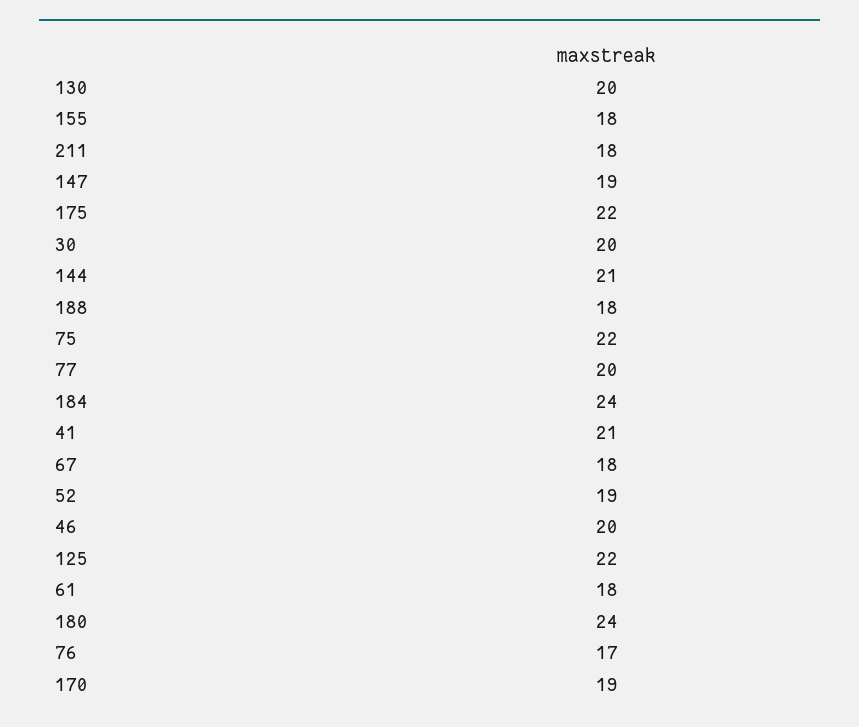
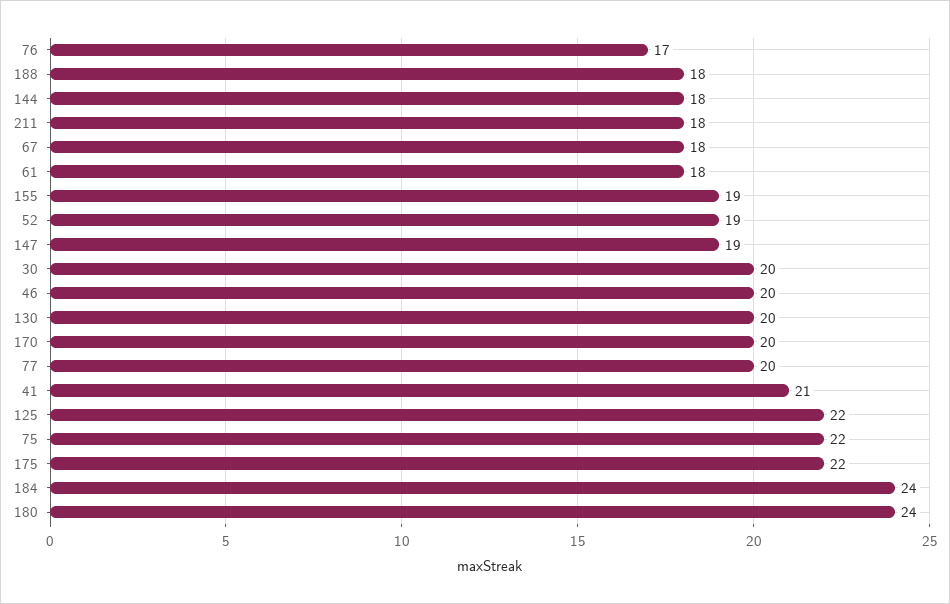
155: 18 -> 19
144: 21 -> 18
170: 19 -> 20

